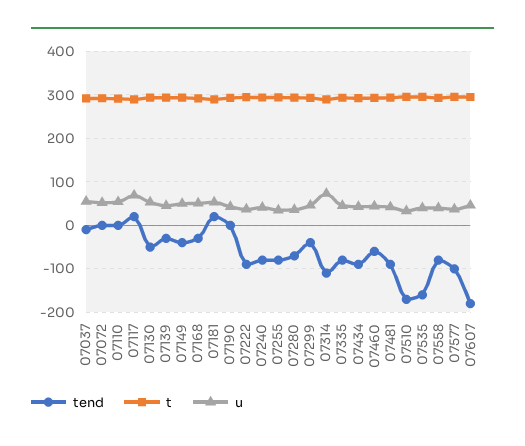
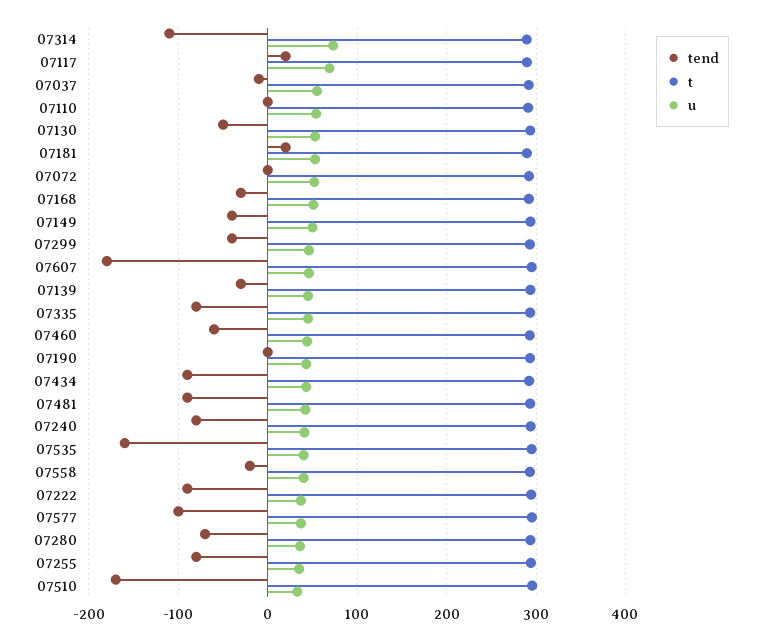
tend, 07558: -80 -> -20

